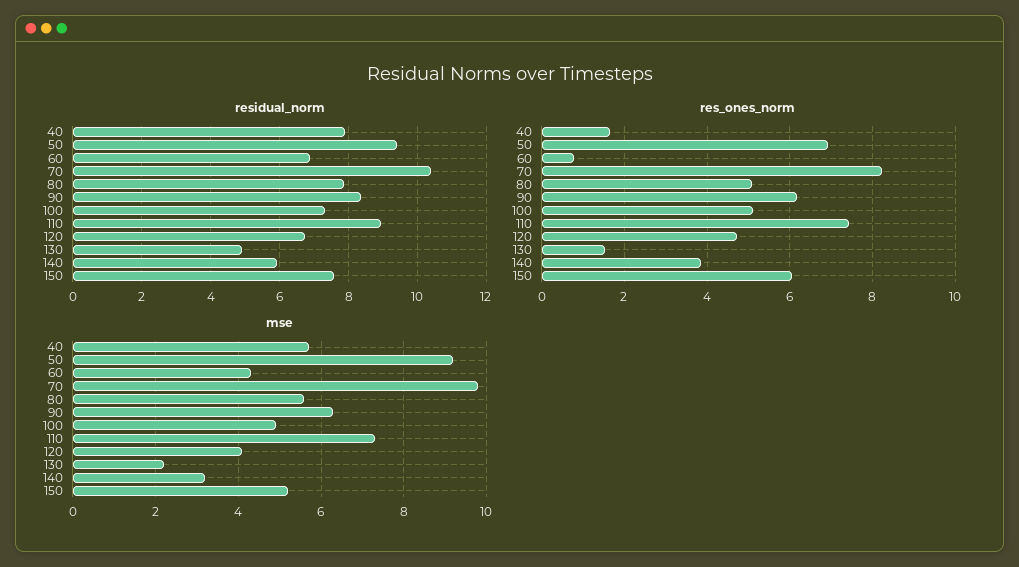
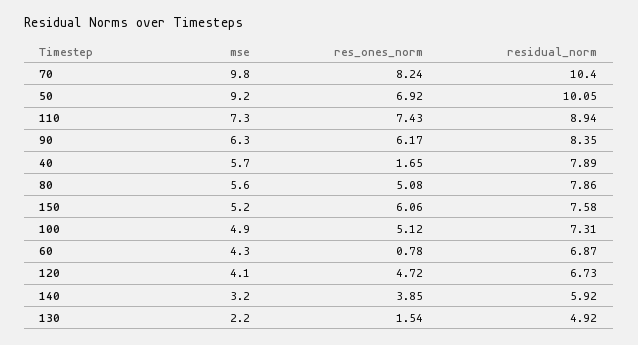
residual_norm, 50: 9.4 -> 10.05

